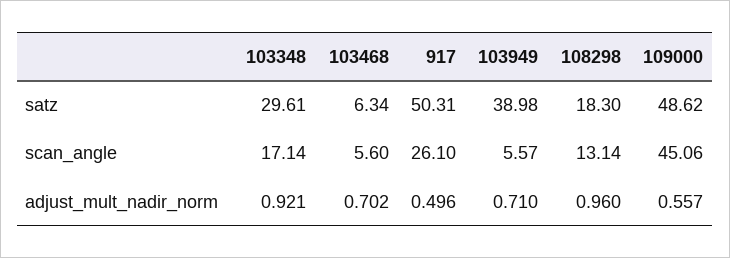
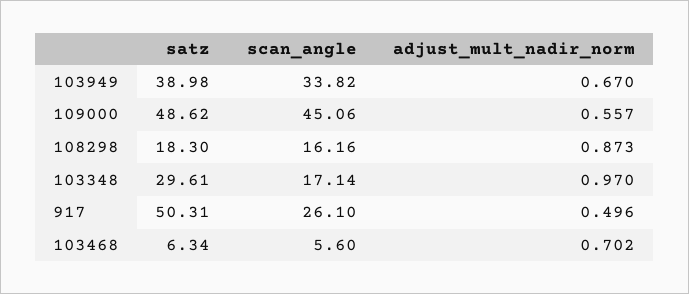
103949, scan_angle: 5.57 -> 33.82
108298, scan_angle: 13.14 -> 16.16
103348, adjust_mult_nadir_norm: 0.921 -> 0.97
103949, adjust_mult_nadir_norm: 0.71 -> 0.67
108298, adjust_mult_nadir_norm: 0.96 -> 0.873

